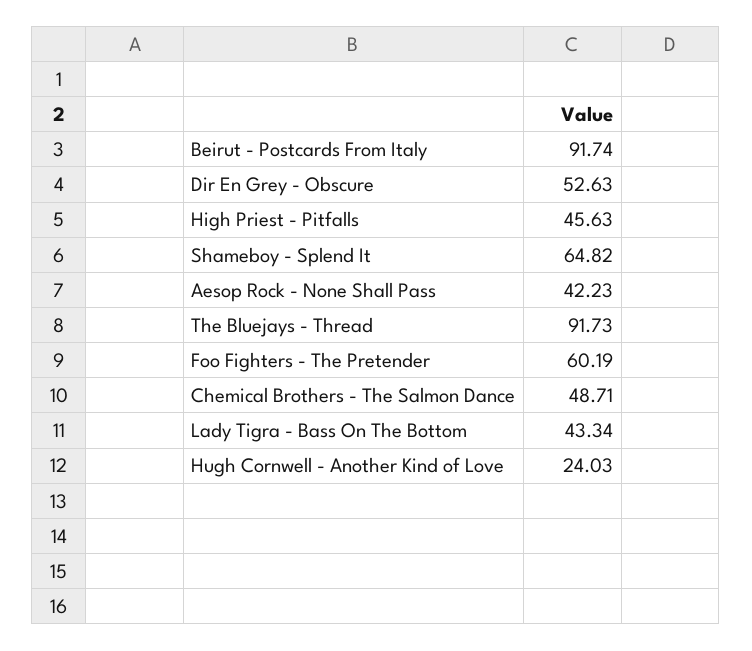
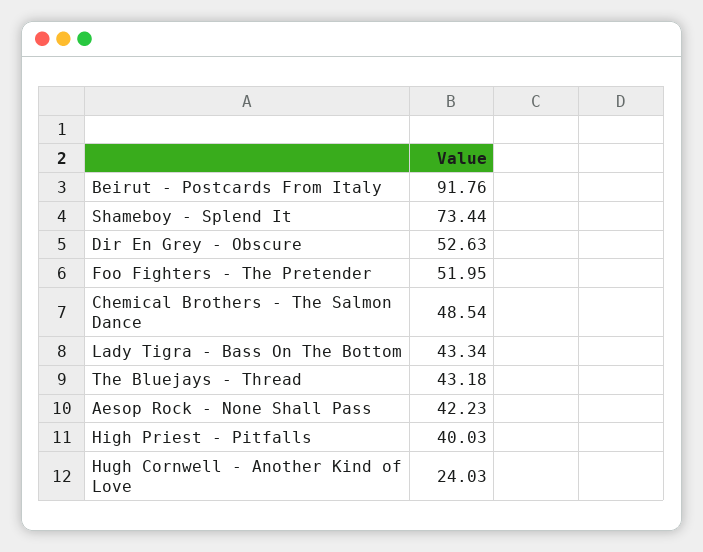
Beirut - Postcards From Italy: 91.74 -> 91.76
High Priest - Pitfalls: 45.63 -> 40.03
Shameboy - Splend It: 64.82 -> 73.44
The Bluejays - Thread: 91.73 -> 43.18
Foo Fighters - The Pretender: 60.19 -> 51.95
Chemical Brothers - The Salmon Dance: 48.71 -> 48.54

